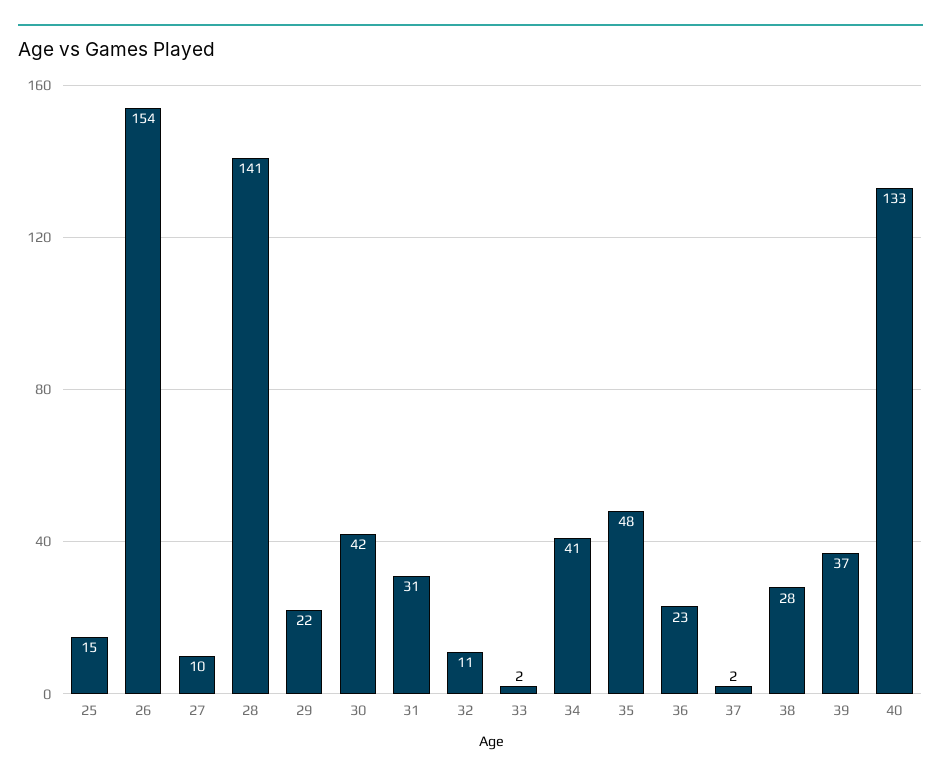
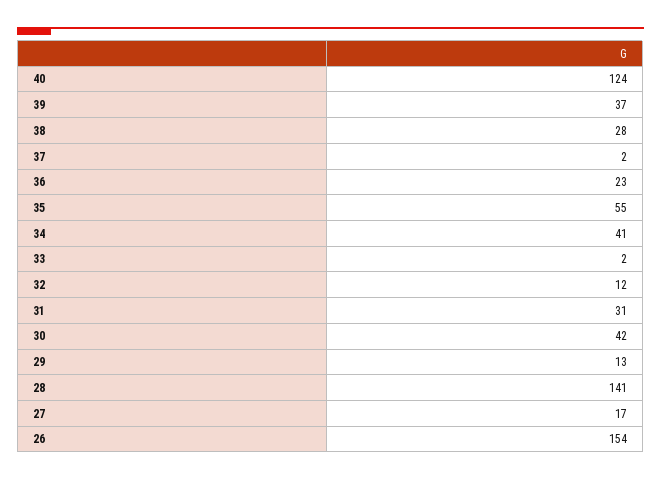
25: 15 -> none
27: 10 -> 17
29: 22 -> 13
32: 11 -> 12
35: 48 -> 55
40: 133 -> 124

